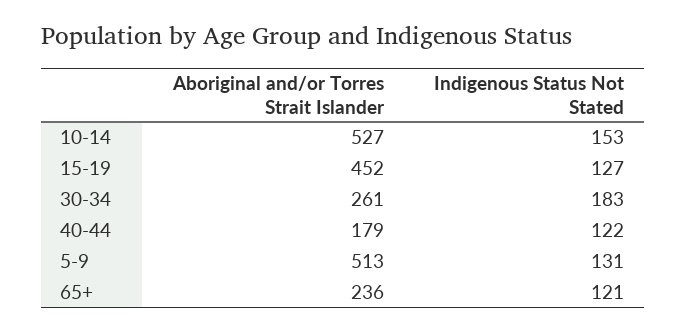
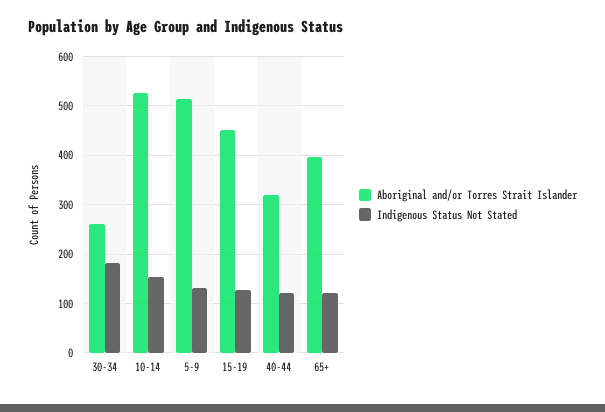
Aboriginal and/or Torres Strait Islander, 40-44: 179 -> 320
Aboriginal and/or Torres Strait Islander, 65+: 236 -> 400

